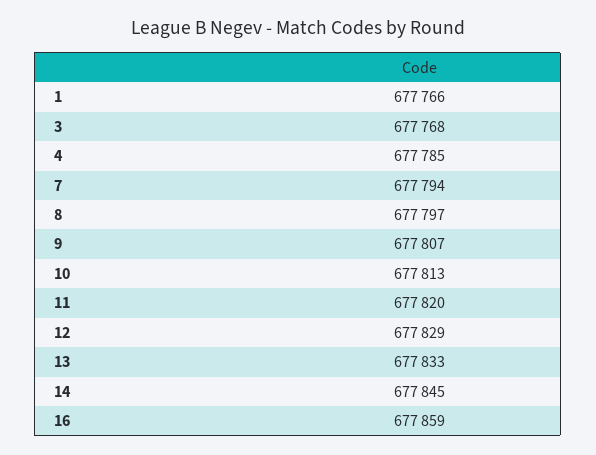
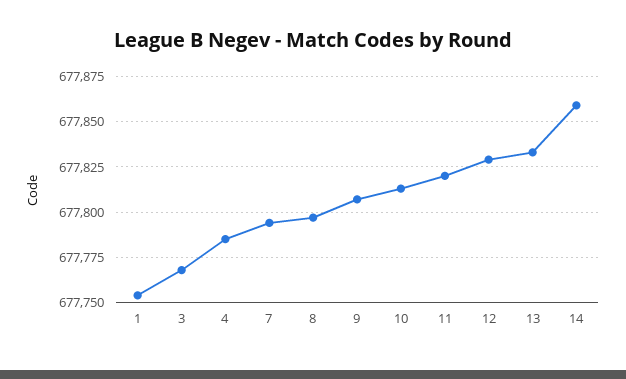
1: 677766 -> 677755
14: 677845 -> 677860
16: 677859 -> none

